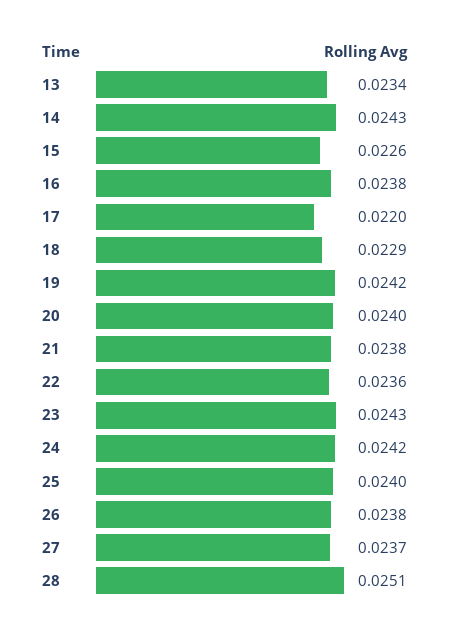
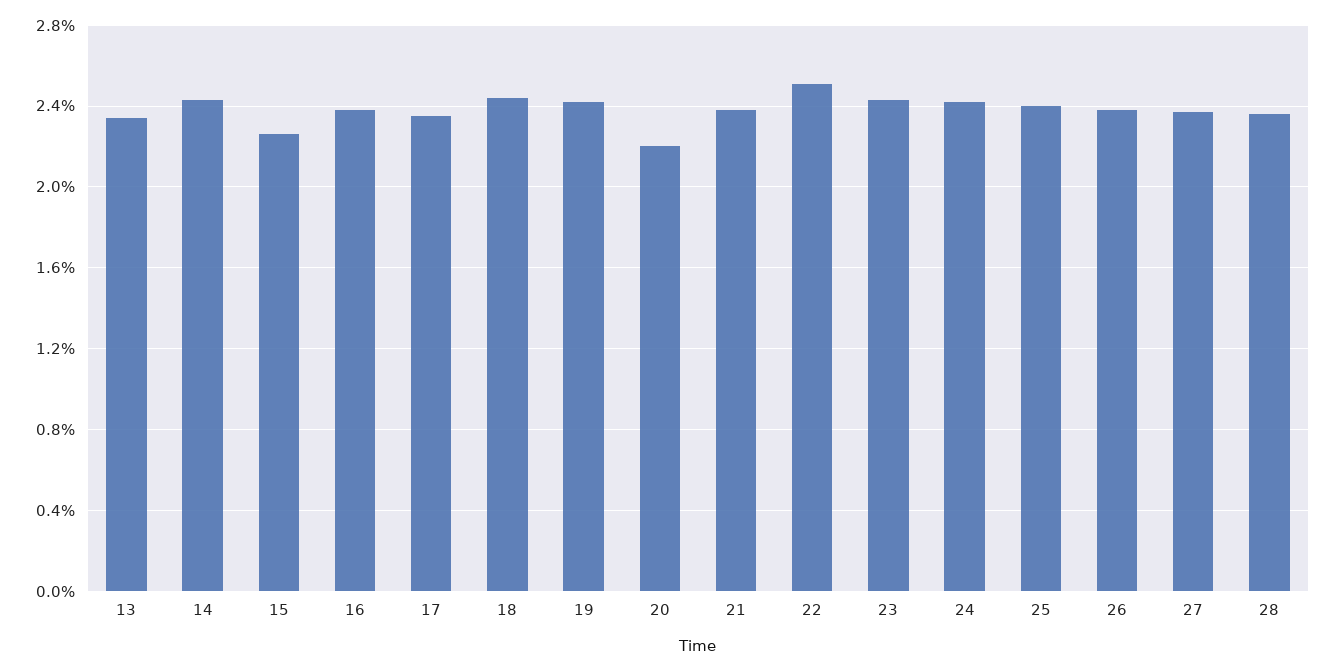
17: 0.022 -> 0.0235
18: 0.0229 -> 0.0245
20: 0.024 -> 0.022
22: 0.0236 -> 0.025
28: 0.0251 -> 0.0235

